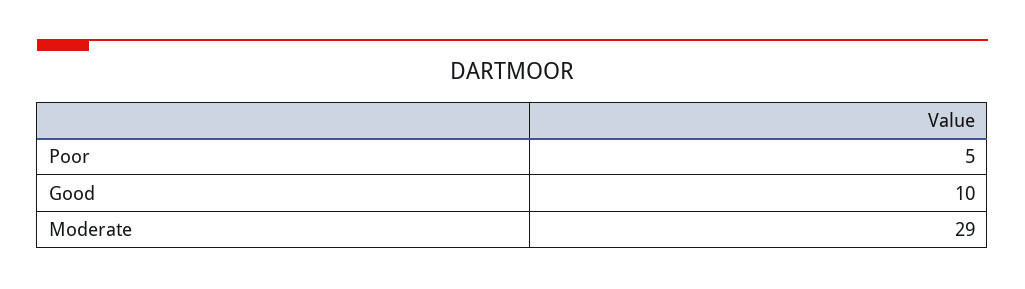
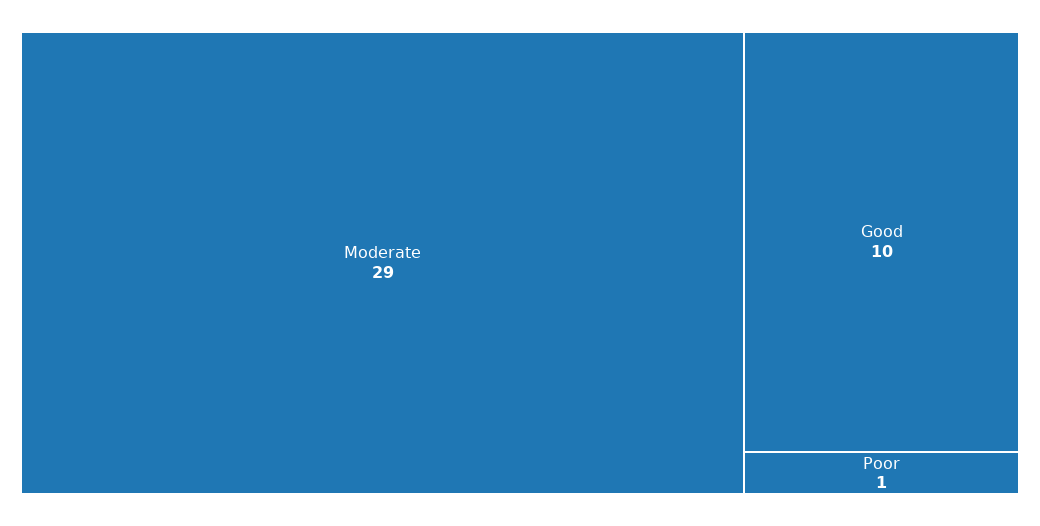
Poor: 5 -> 1

